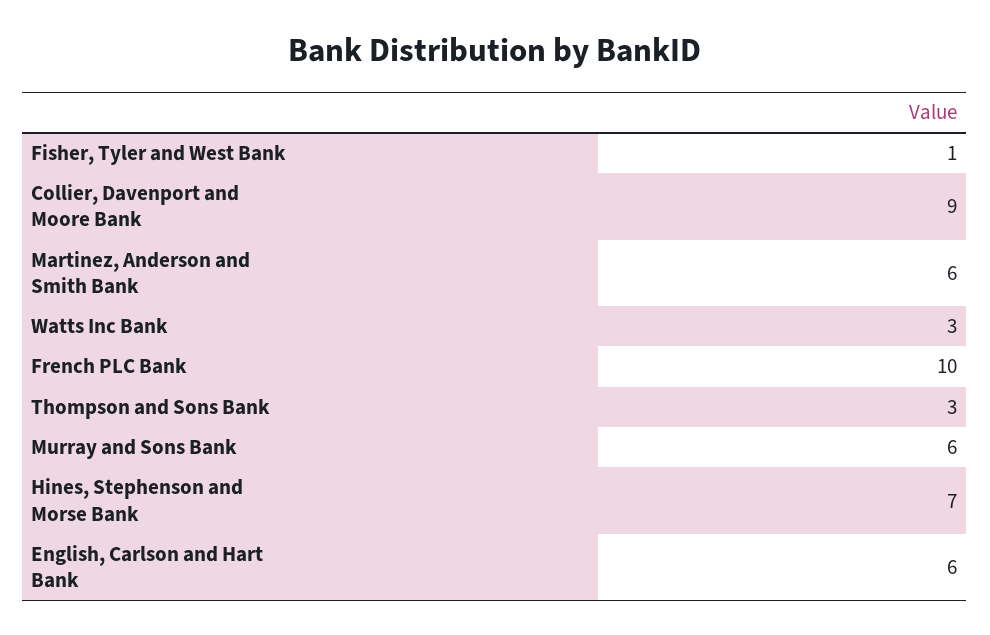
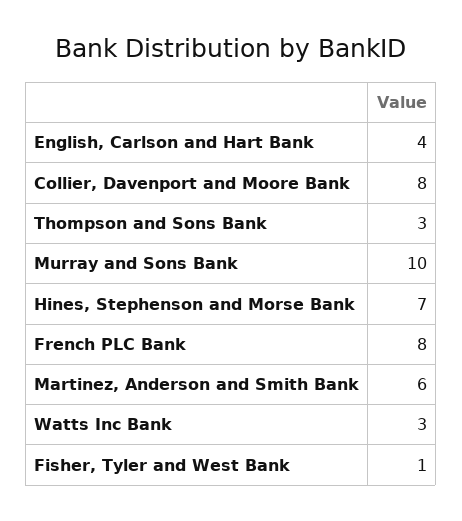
Collier, Davenport and Moore Bank: 9 -> 8
French PLC Bank: 10 -> 8
Murray and Sons Bank: 6 -> 10
English, Carlson and Hart Bank: 6 -> 4

